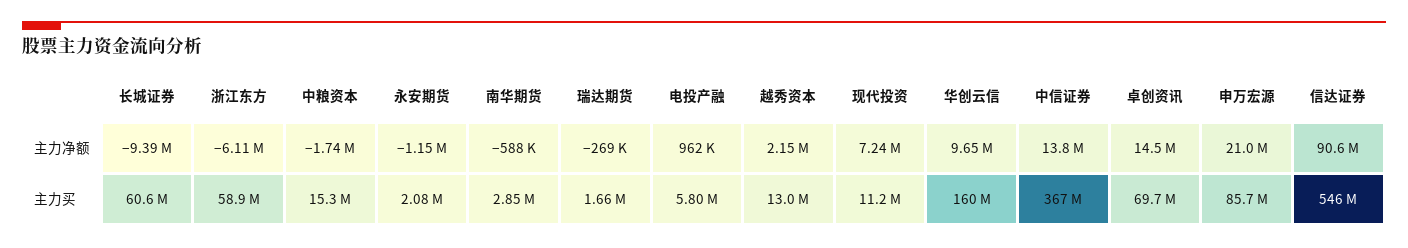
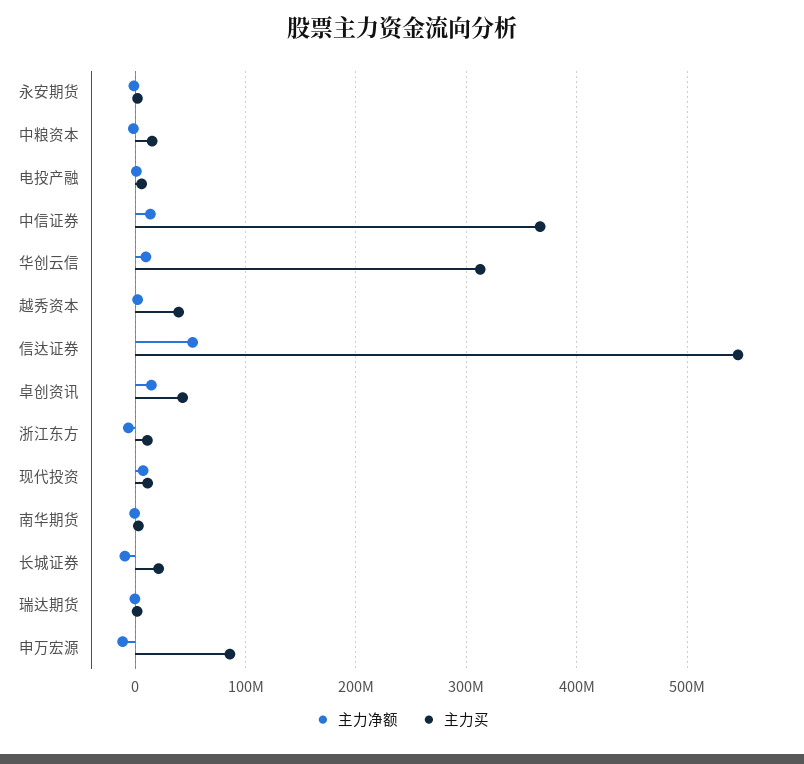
主力净额, 申万宏源: 21000000 -> -10000000
主力净额, 信达证券: 90600000 -> 50000000
主力买, 长城证券: 60600000 -> 20000000
主力买, 浙江东方: 58900000 -> 10000000
主力买, 越秀资本: 13000000 -> 40000000
主力买, 华创云信: 160000000 -> 310000000
主力买, 卓创资讯: 69700000 -> 40000000

